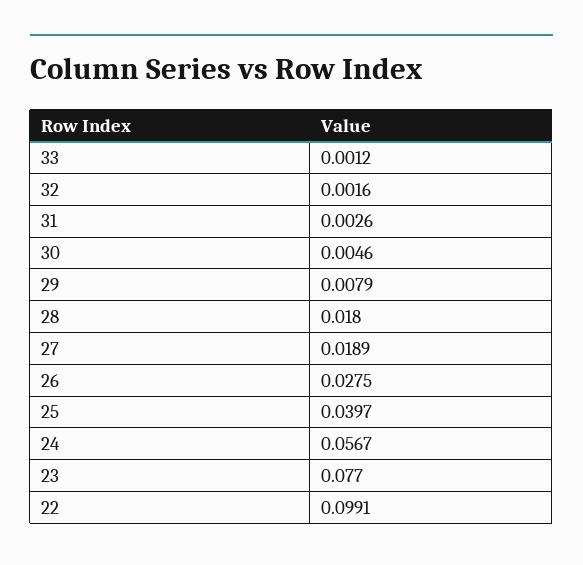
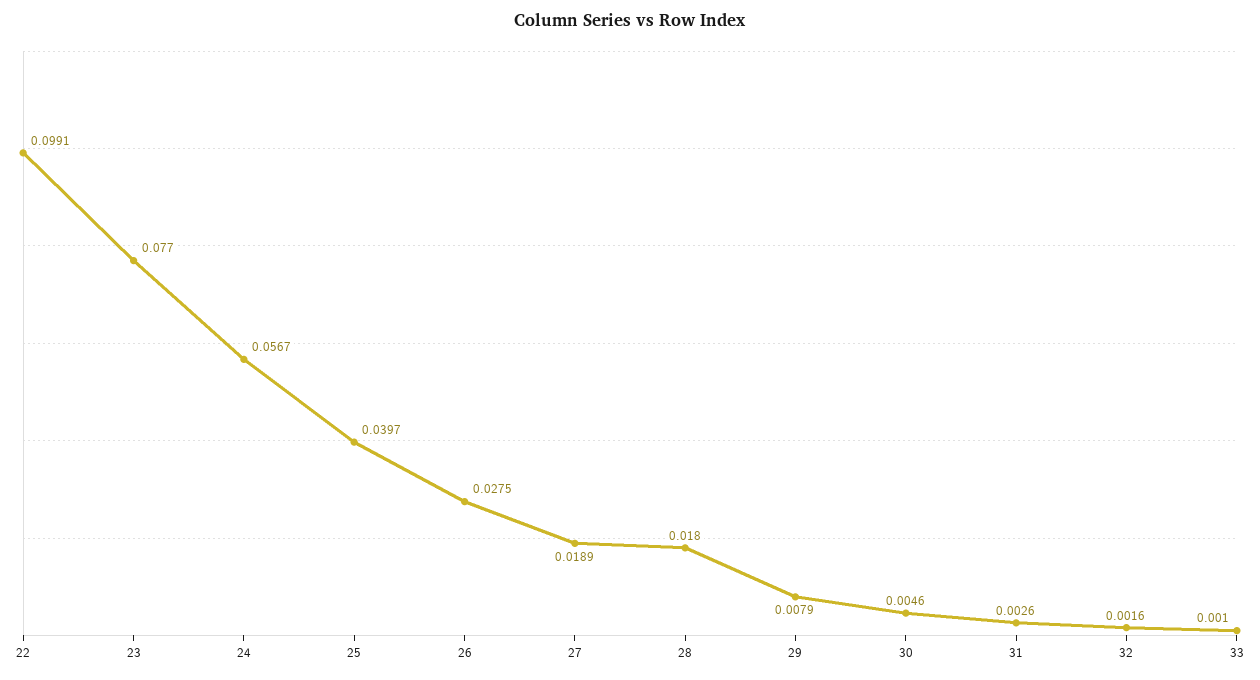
33: 0.0012 -> 0.001

